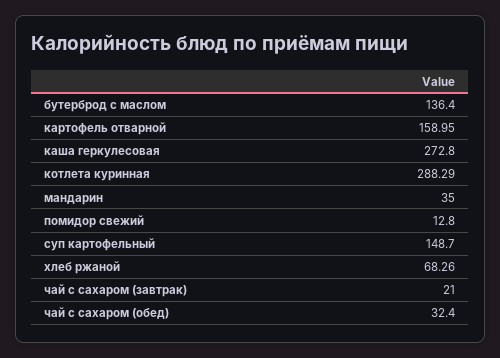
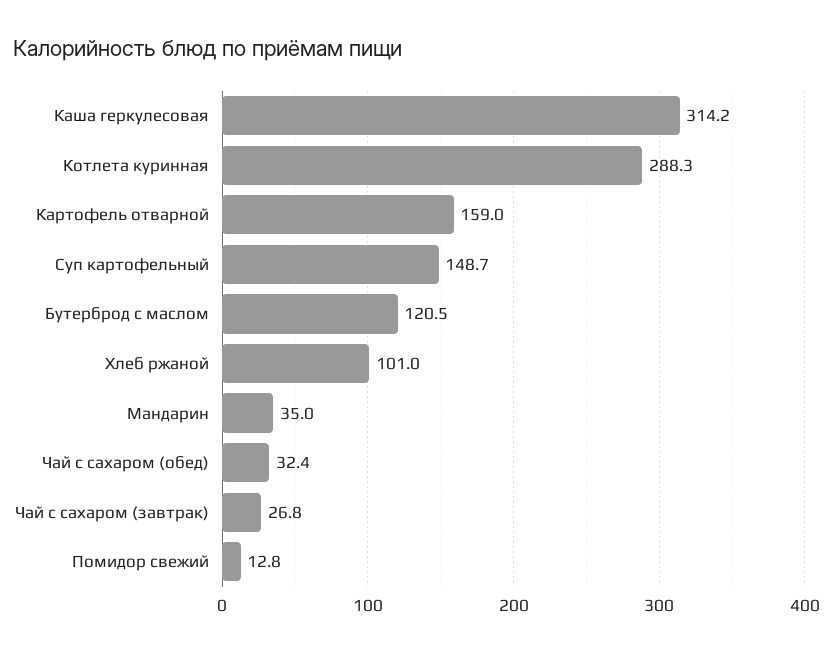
бутерброд с маслом: 136.4 -> 120.5
каша геркулесовая: 272.8 -> 314.2
хлеб ржаной: 68.26 -> 101
чай с сахаром (завтрак): 21 -> 26.8

